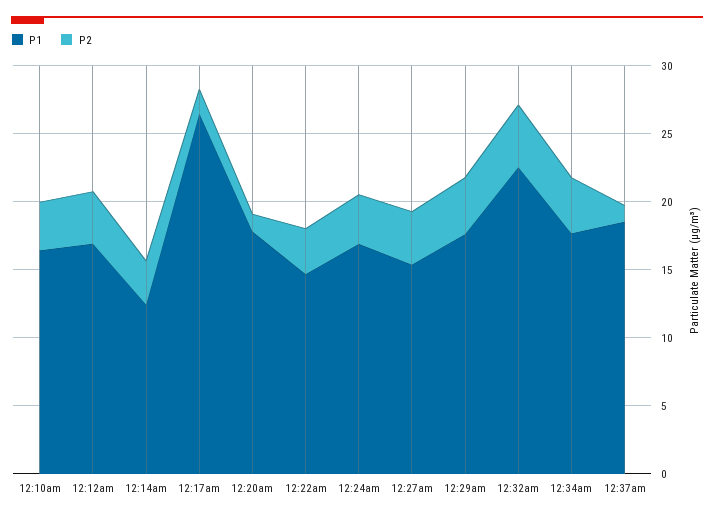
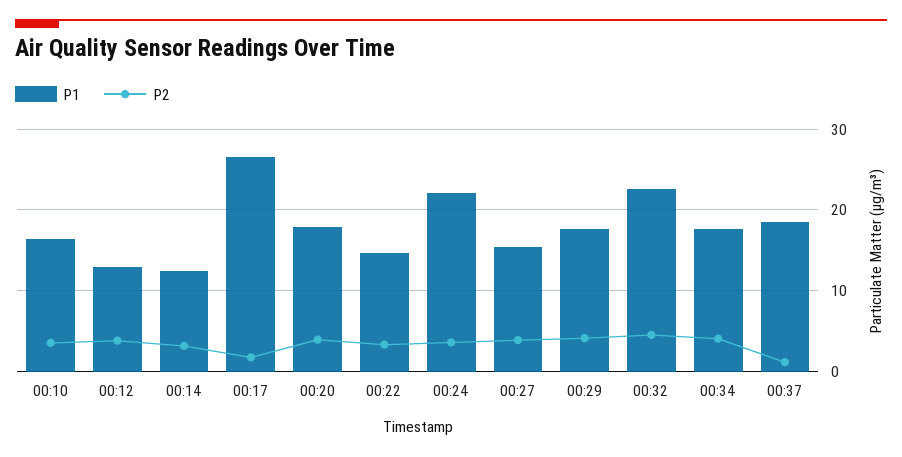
P1, 12:12am: 17 -> 13
P2, 12:20am: 1 -> 4
P1, 12:24am: 17 -> 22

